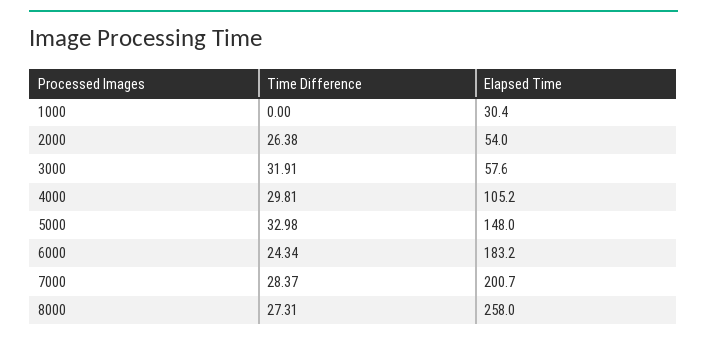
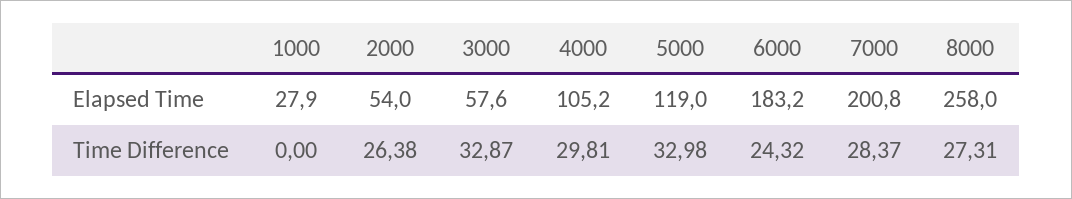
Elapsed Time, 1000: 30.4 -> 27.9
Time Difference, 3000: 31.91 -> 32.87
Elapsed Time, 5000: 148 -> 119
Time Difference, 6000: 24.34 -> 24.32
Elapsed Time, 7000: 200.7 -> 200.8

